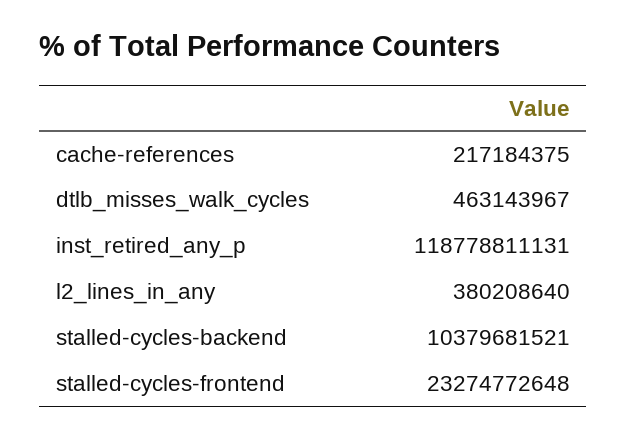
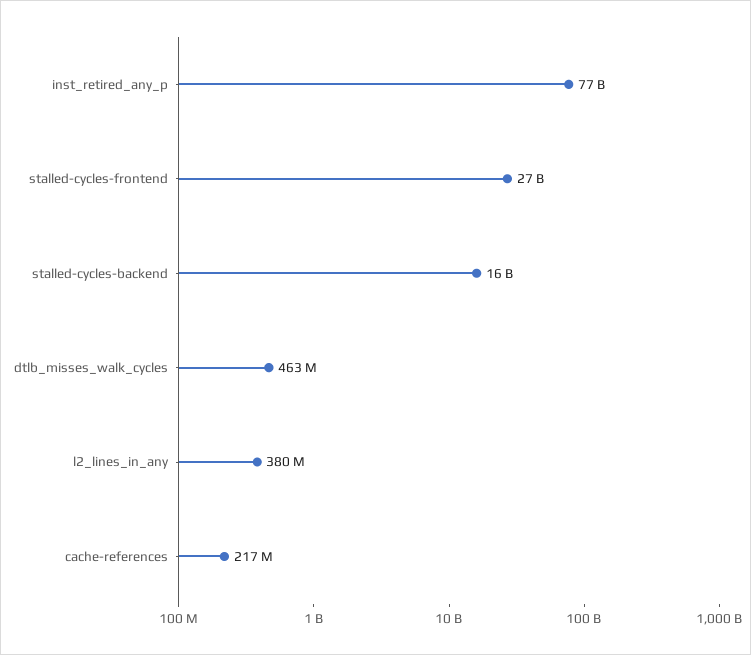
inst_retired_any_p: 118778811131 -> 77000000000
stalled-cycles-backend: 10379681521 -> 16000000000
stalled-cycles-frontend: 23274772648 -> 27000000000

